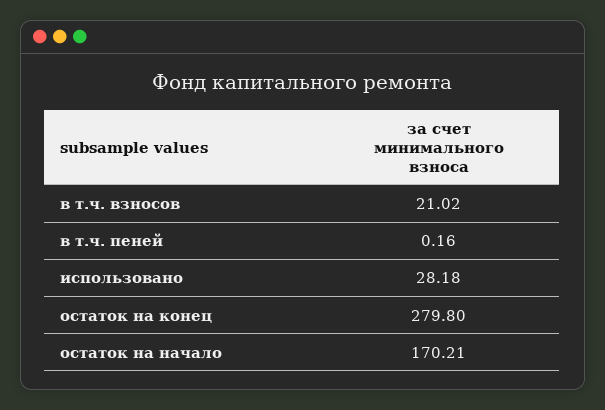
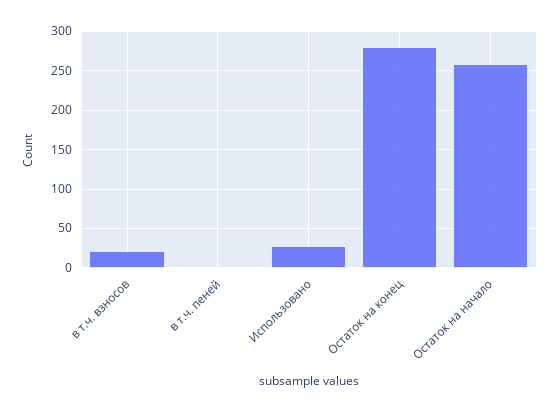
остаток на начало: 170.21 -> 260

